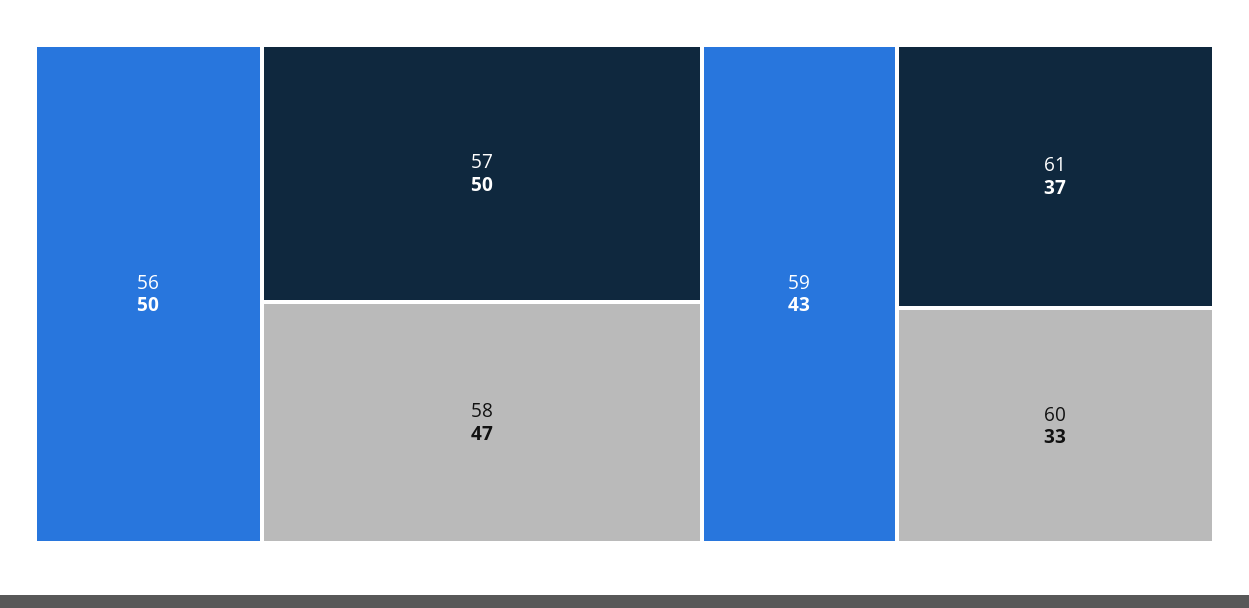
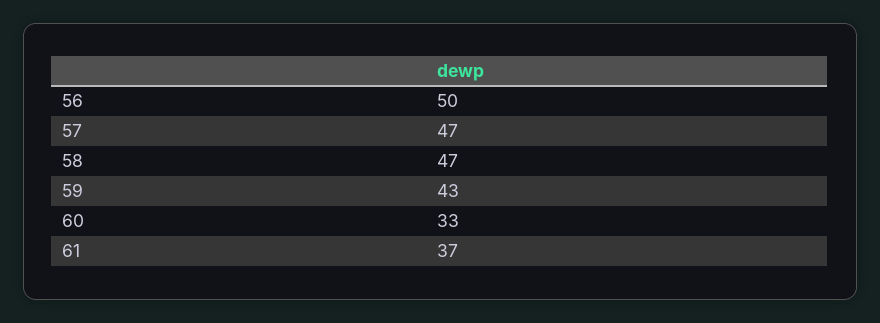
57: 50 -> 47

